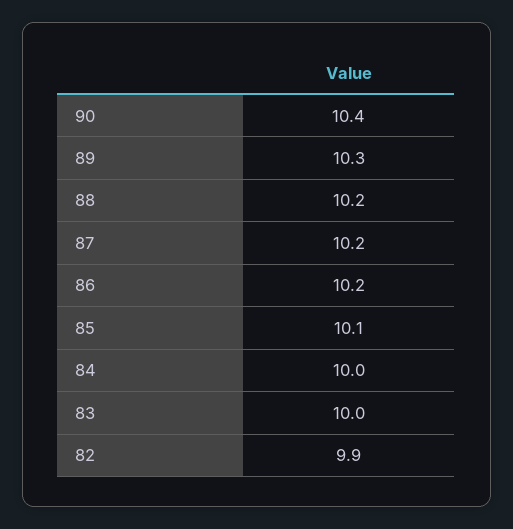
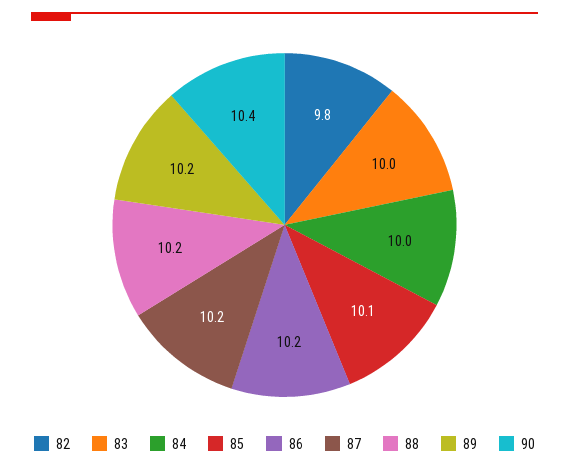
89: 10.3 -> 10.2
82: 9.9 -> 9.8

